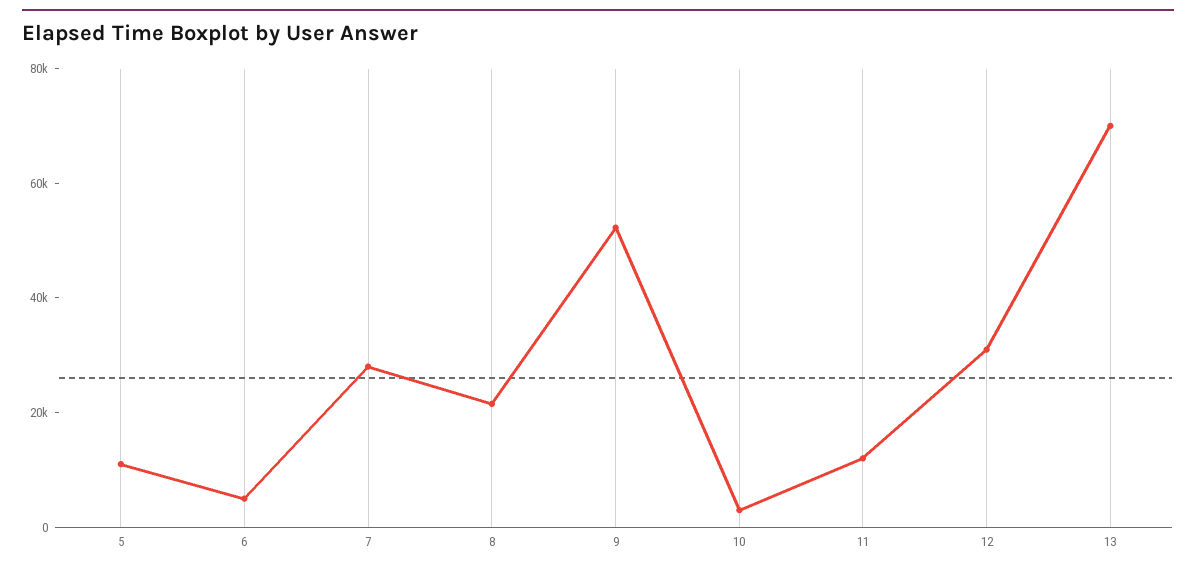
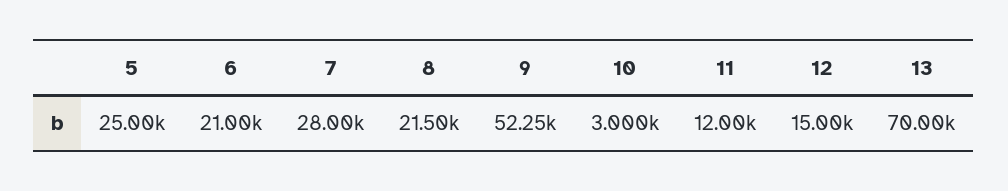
5: 10000 -> 25000
6: 5000 -> 21000
12: 30000 -> 15000

